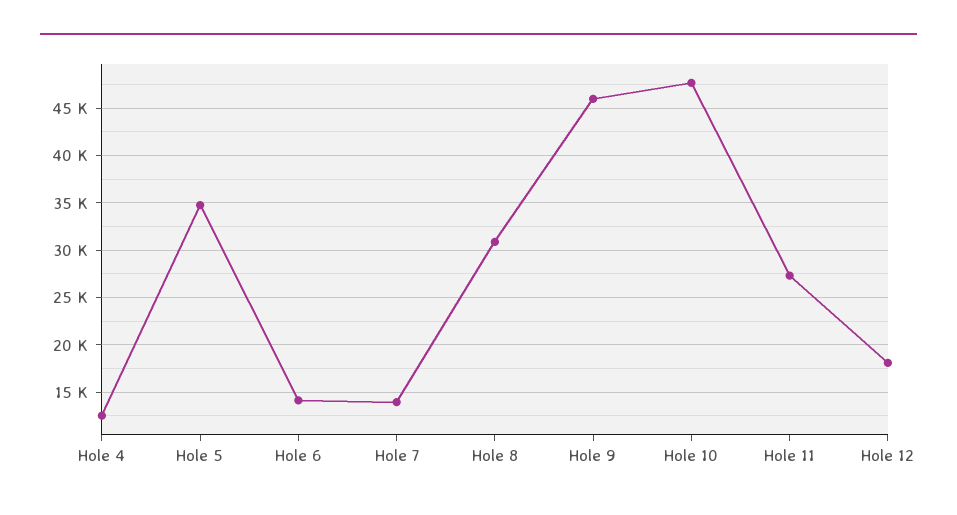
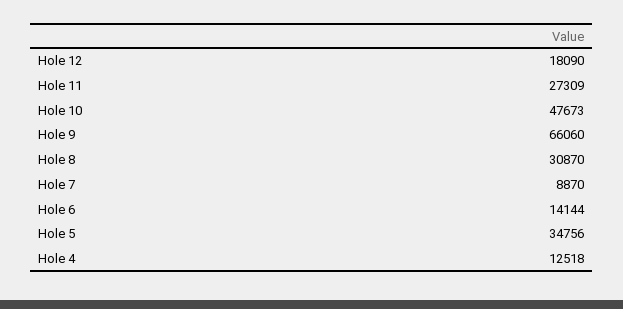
Hole 7: 14000 -> 8870
Hole 9: 46000 -> 66060

